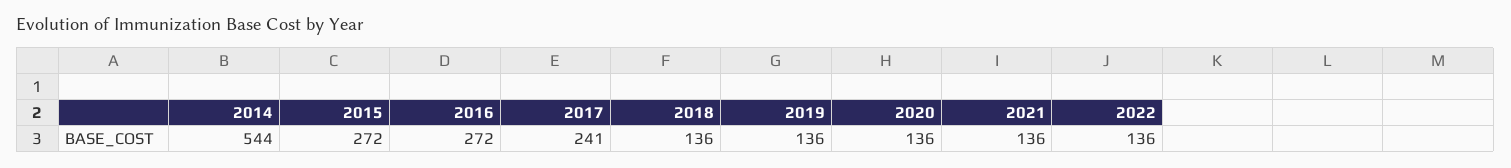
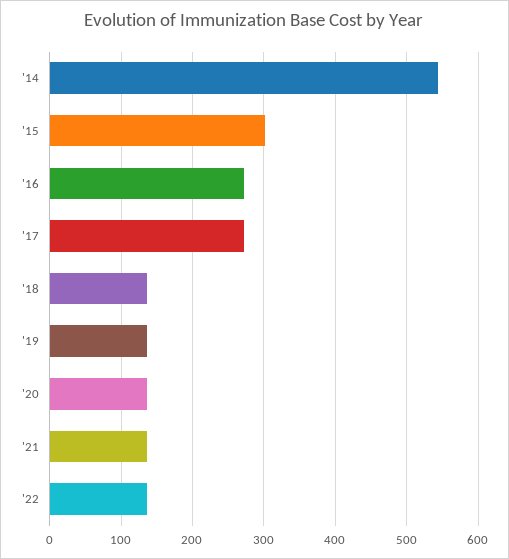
2015: 272 -> 300
2017: 241 -> 270

